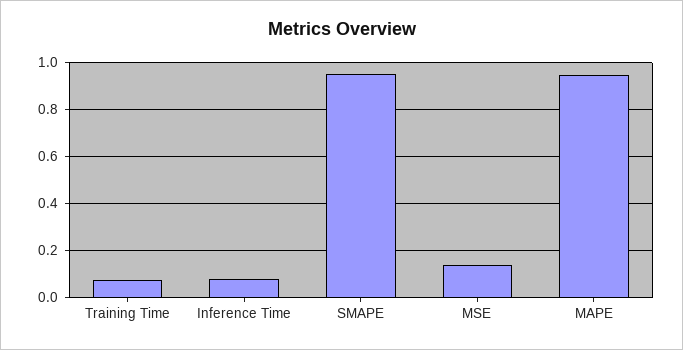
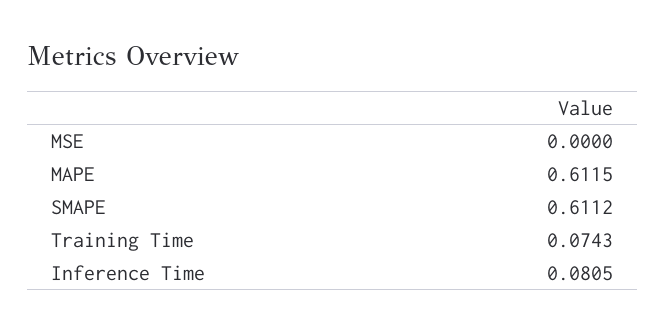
SMAPE: 0.95 -> 0.6112
MSE: 0.15 -> 0
MAPE: 0.95 -> 0.6115

